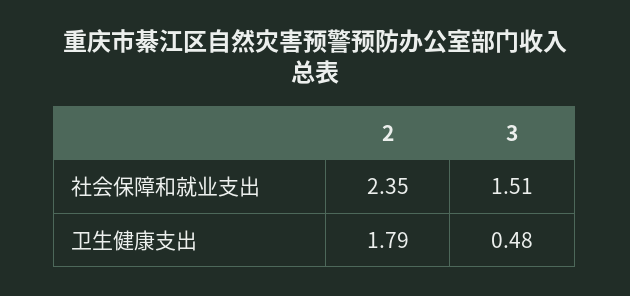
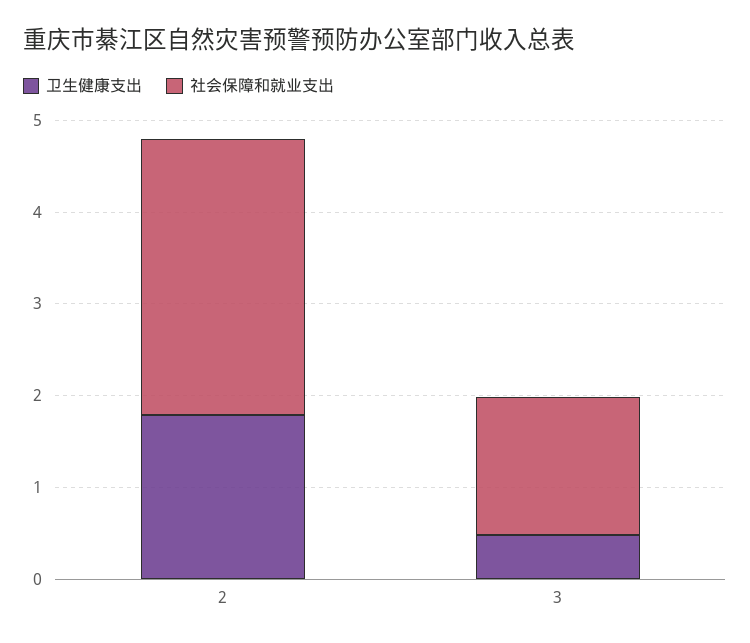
社会保障和就业支出, 2: 2.35 -> 3

